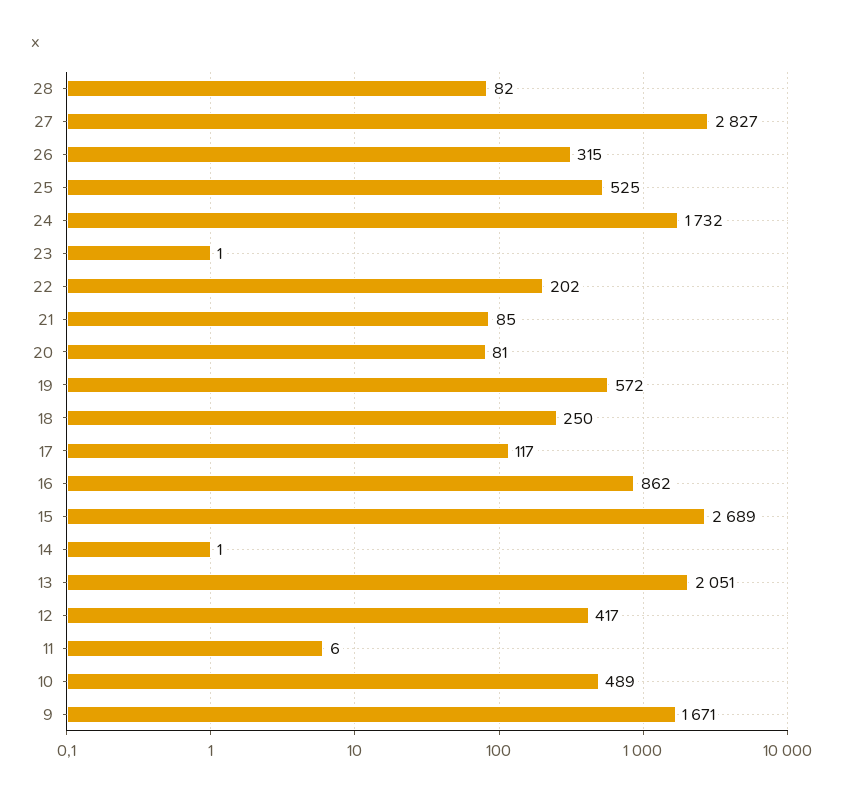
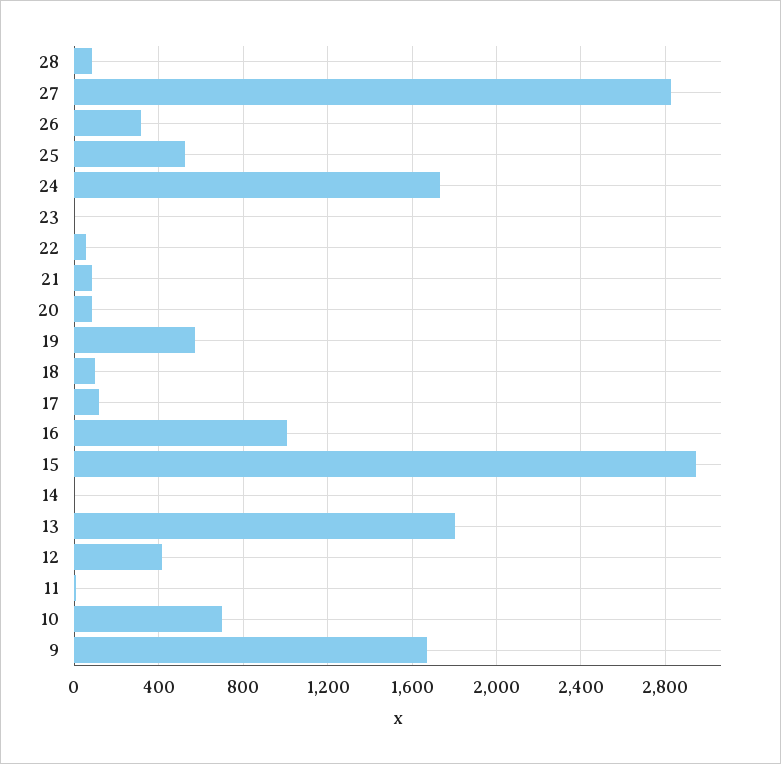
22: 202 -> 50
18: 250 -> 100
16: 862 -> 1000
15: 2689 -> 2950
13: 2051 -> 1800
10: 489 -> 700

